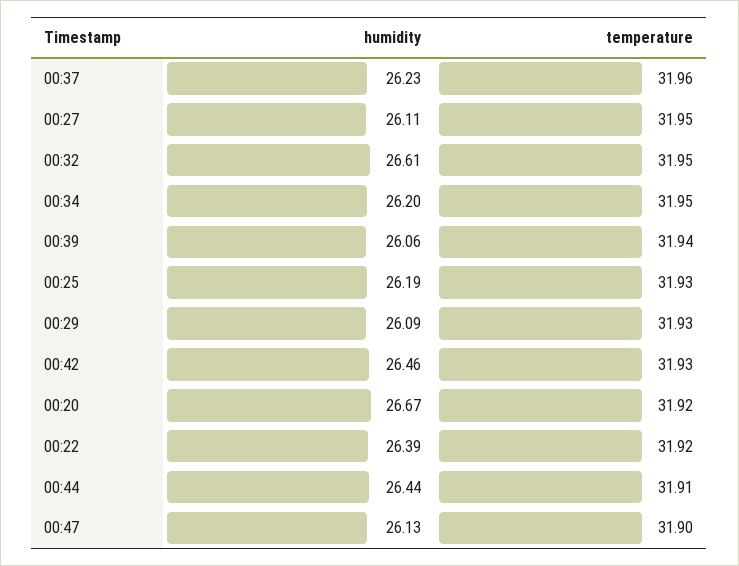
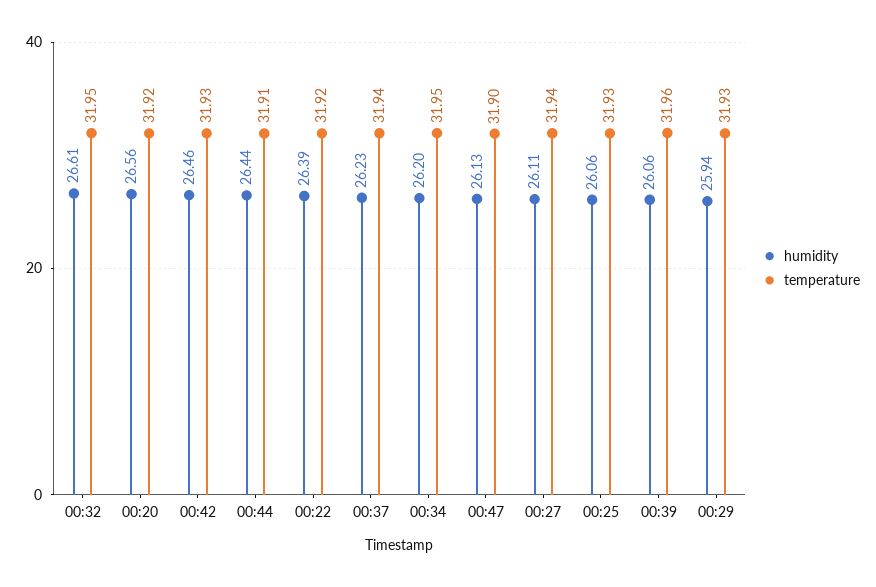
temperature, 00:37: 31.96 -> 31.94
temperature, 00:27: 31.95 -> 31.94
temperature, 00:39: 31.94 -> 31.96
humidity, 00:25: 26.19 -> 26.06
humidity, 00:29: 26.09 -> 25.94
humidity, 00:20: 26.67 -> 26.56

